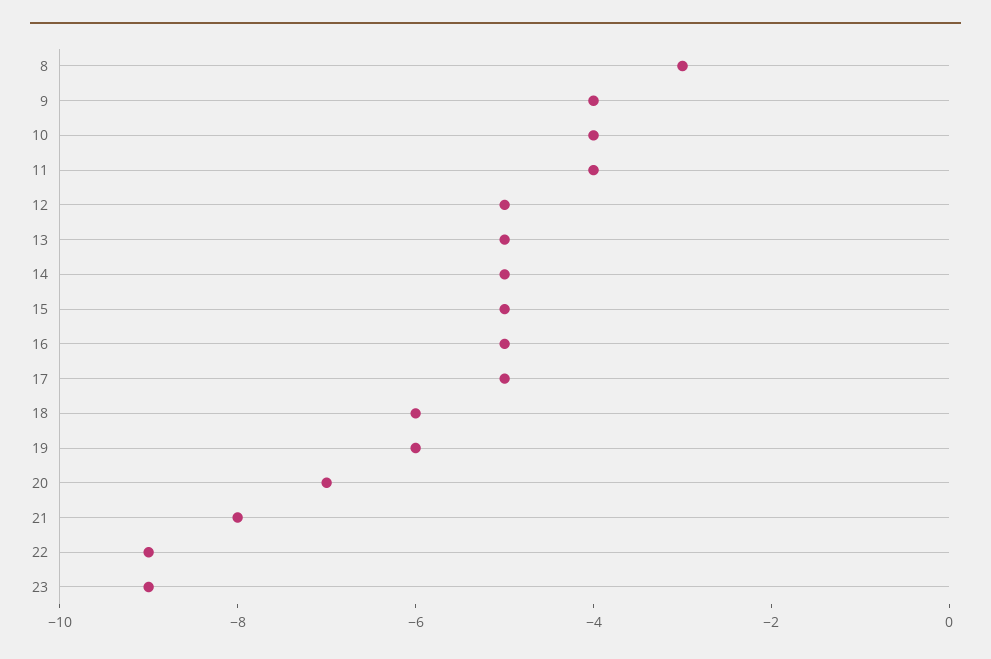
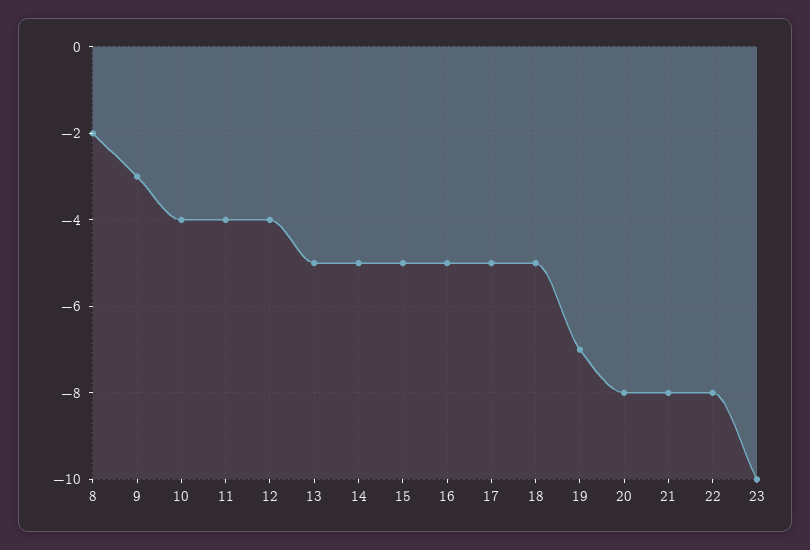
8: -3 -> -2
9: -4 -> -3
12: -5 -> -4
18: -6 -> -5
19: -6 -> -7
20: -7 -> -8
22: -9 -> -8
23: -9 -> -10

